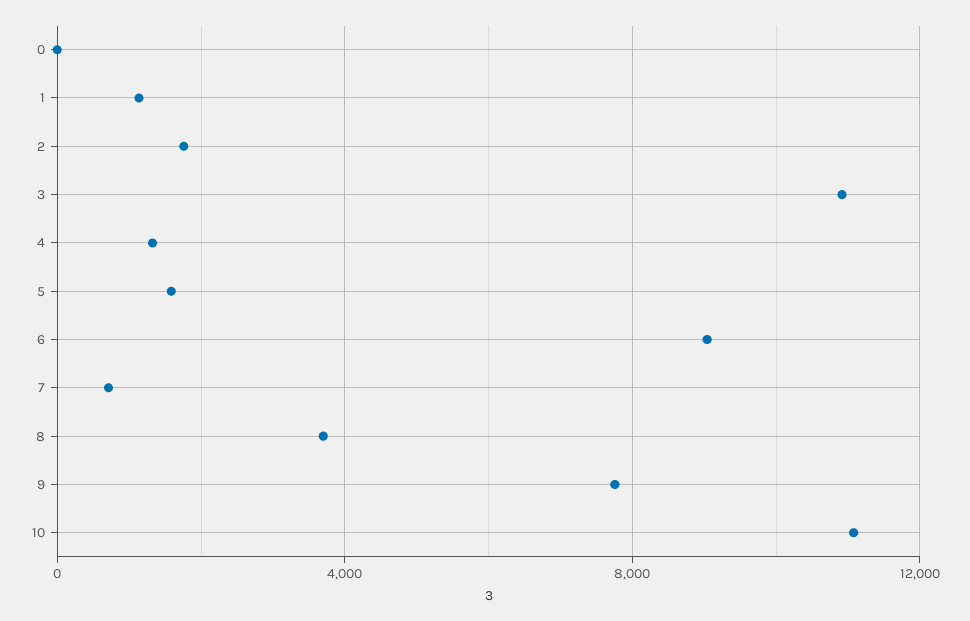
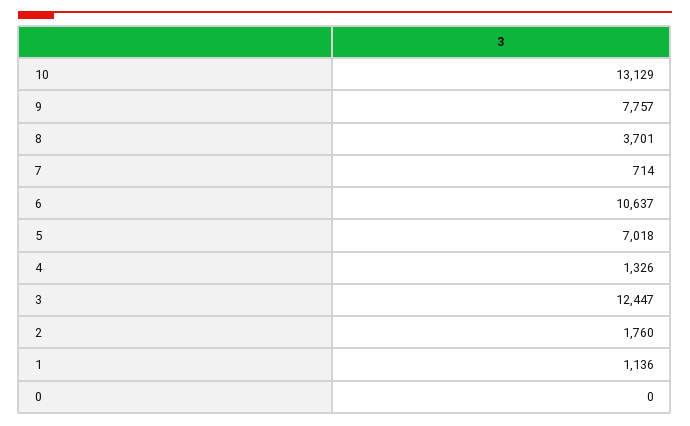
3: 11000 -> 12447
5: 1500 -> 7018
6: 9000 -> 10637
10: 11000 -> 13129

